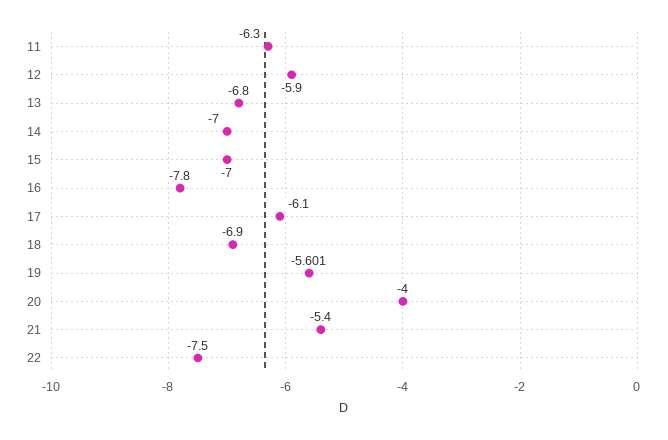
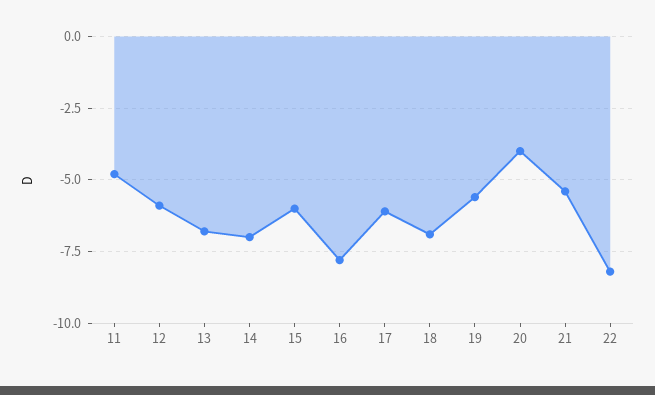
11: -6.3 -> -4.75
15: -7 -> -6
22: -7.5 -> -8.25

